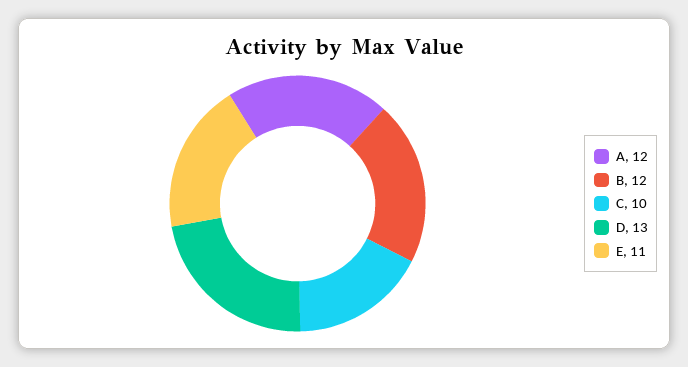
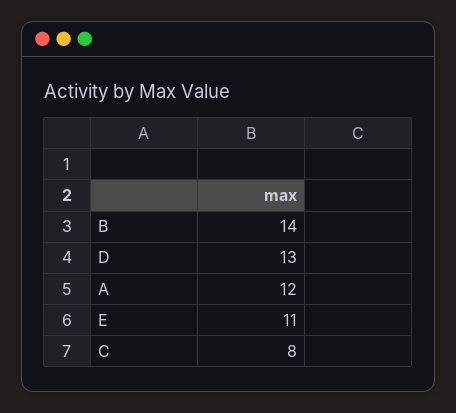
B: 12 -> 14
C: 10 -> 8

